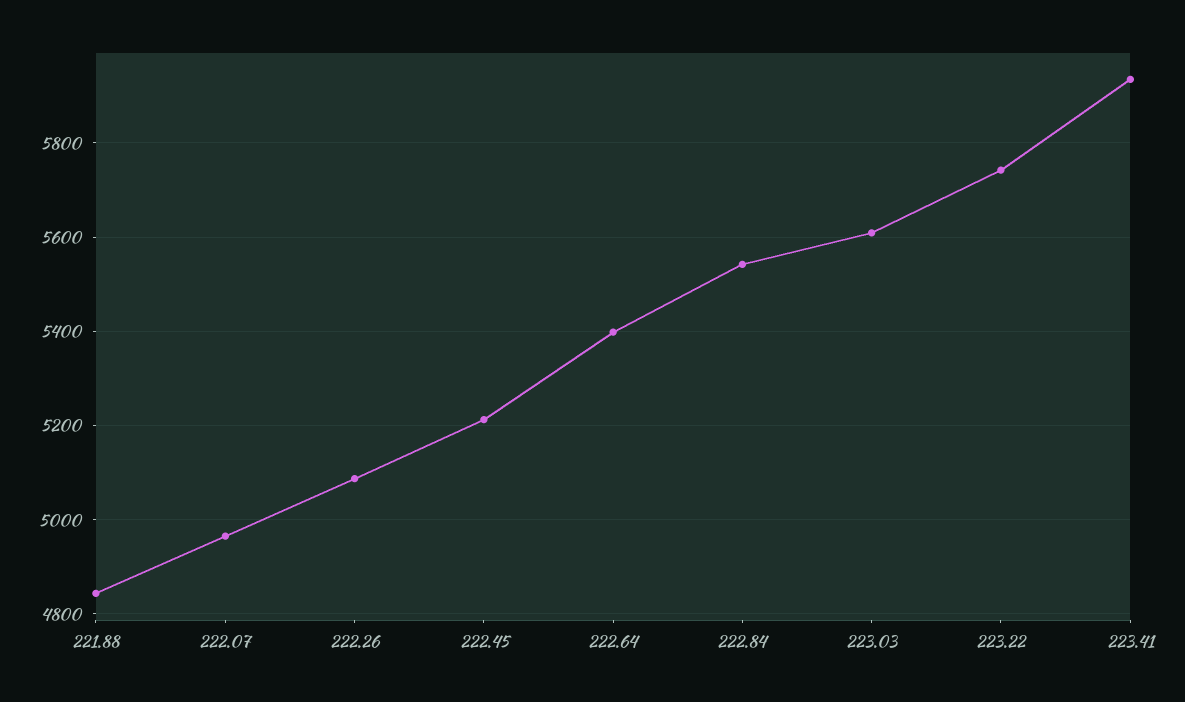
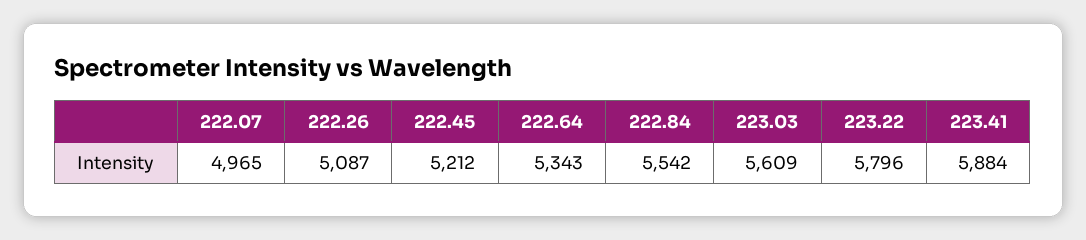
221.88: 4840 -> none
222.64: 5400 -> 5343
223.22: 5740 -> 5796
223.41: 5940 -> 5884

